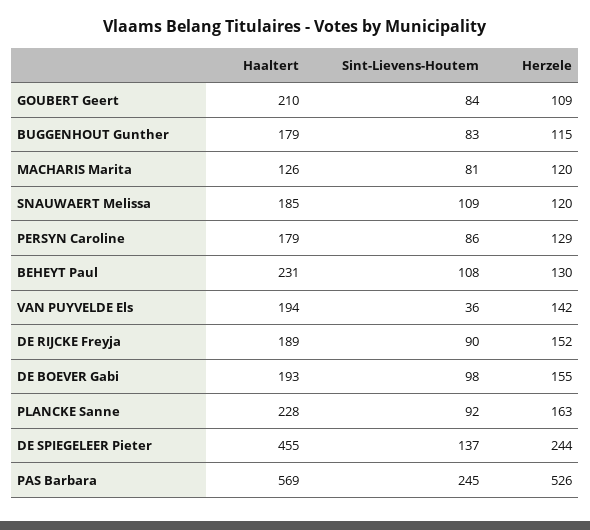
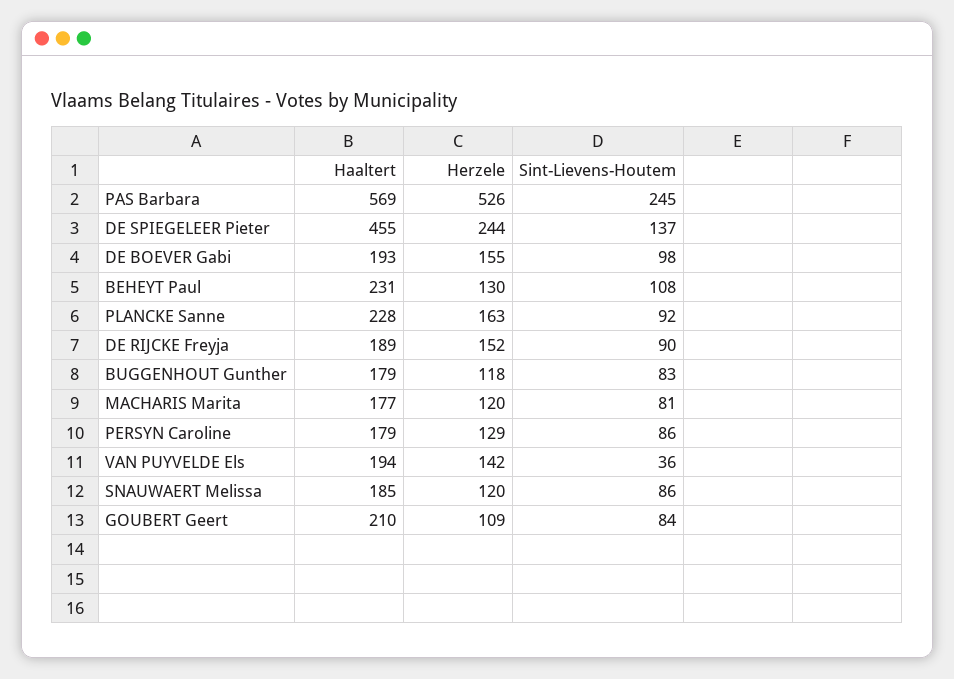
Herzele, BUGGENHOUT Gunther: 115 -> 118
Haaltert, MACHARIS Marita: 126 -> 177
Sint-Lievens-Houtem, SNAUWAERT Melissa: 109 -> 86

